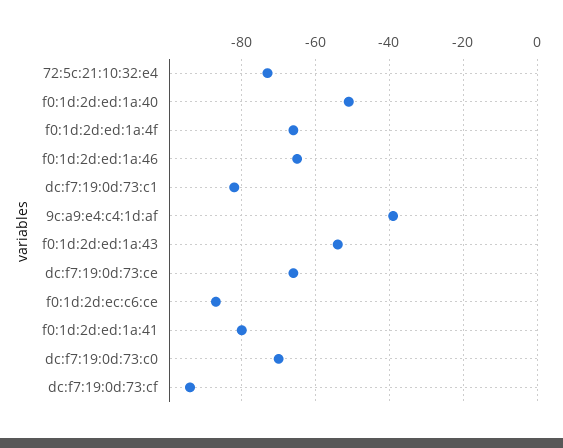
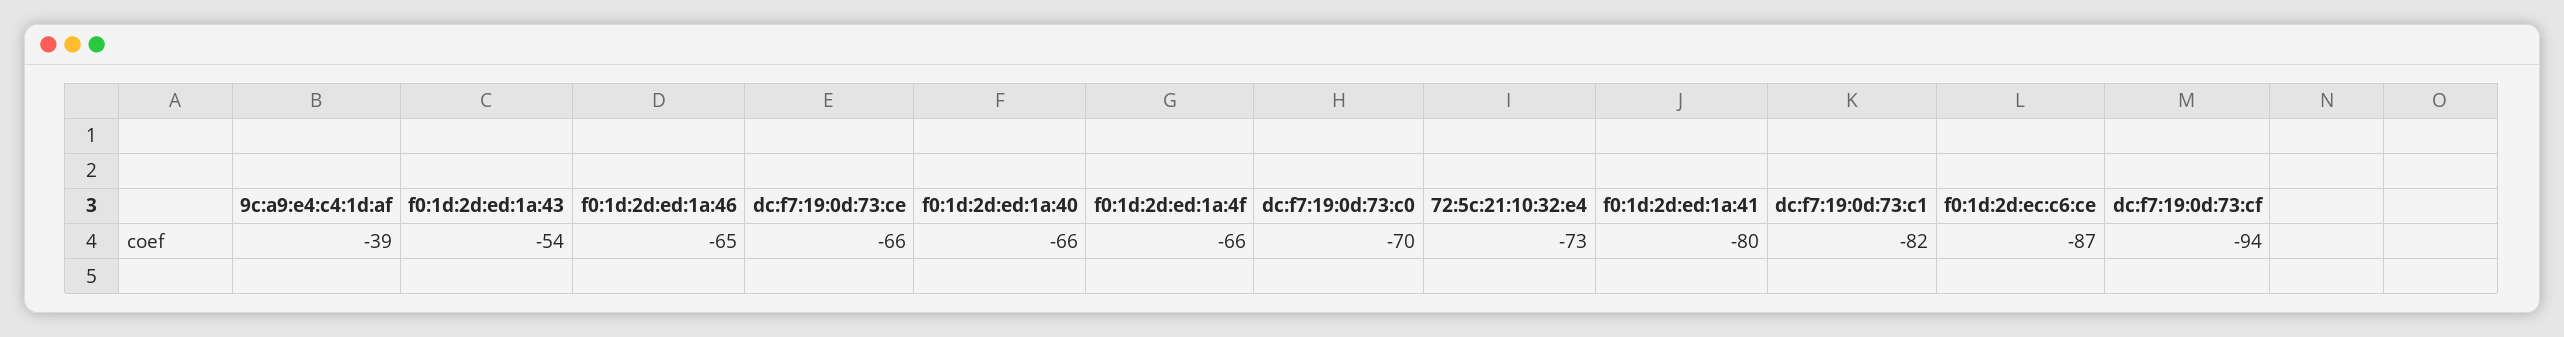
f0:1d:2d:ed:1a:40: -50 -> -66

